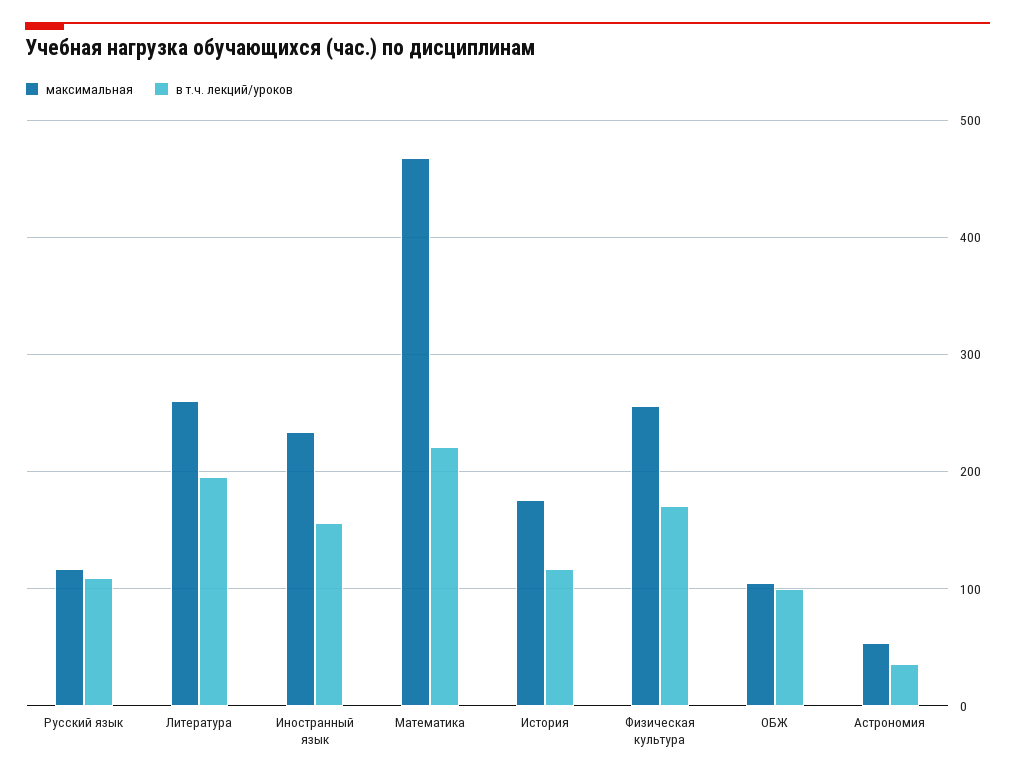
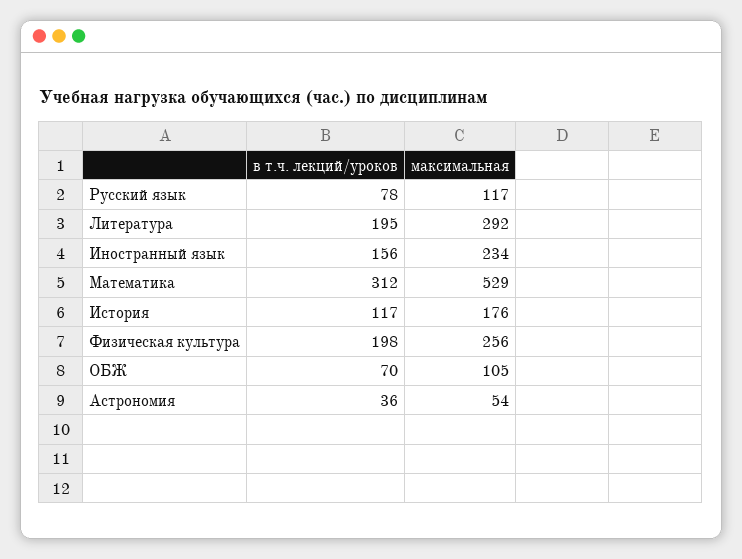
в т.ч. лекций/уроков, Русский язык: 110 -> 78
максимальная, Литература: 260 -> 292
максимальная, Математика: 470 -> 529
в т.ч. лекций/уроков, Математика: 220 -> 312
в т.ч. лекций/уроков, Физическая культура: 170 -> 198
в т.ч. лекций/уроков, ОБЖ: 100 -> 70

